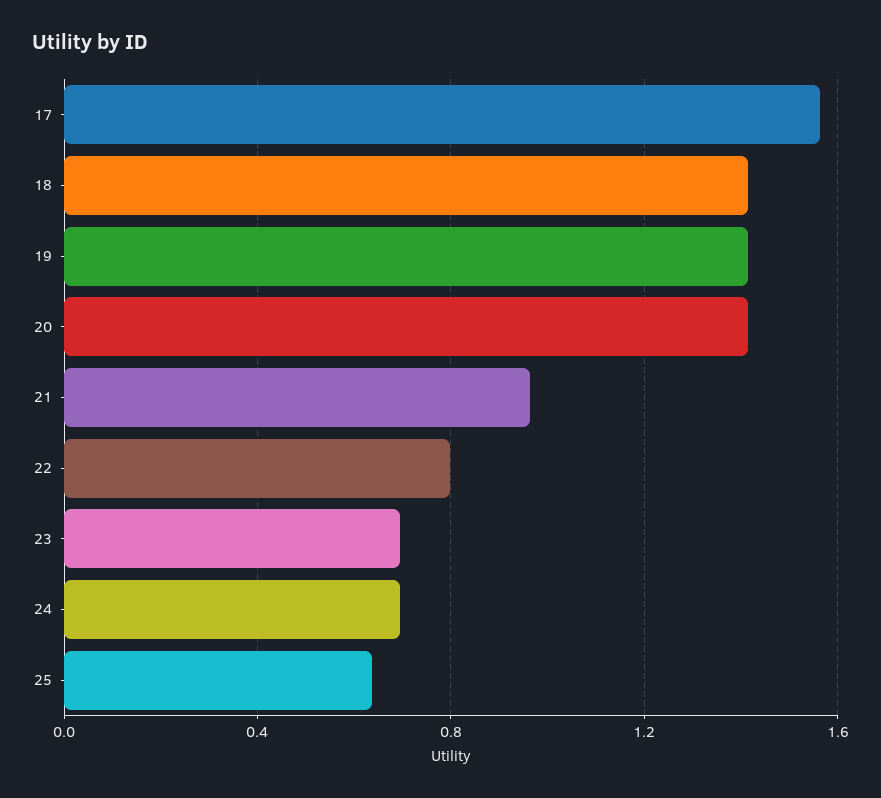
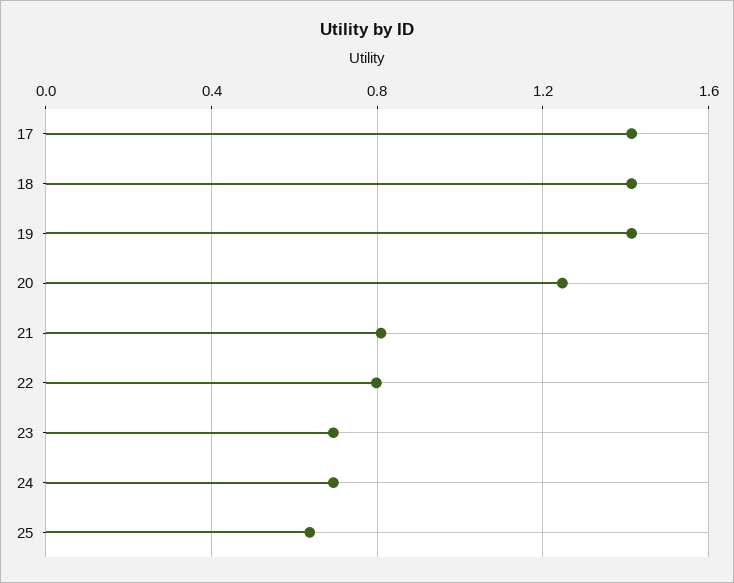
17: 1.55 -> 1.4
20: 1.4 -> 1.25
21: 0.95 -> 0.8

